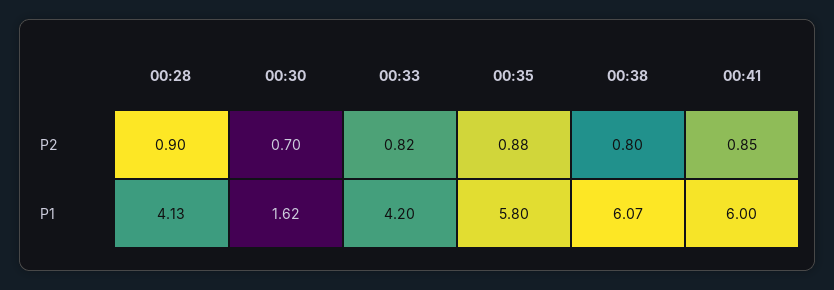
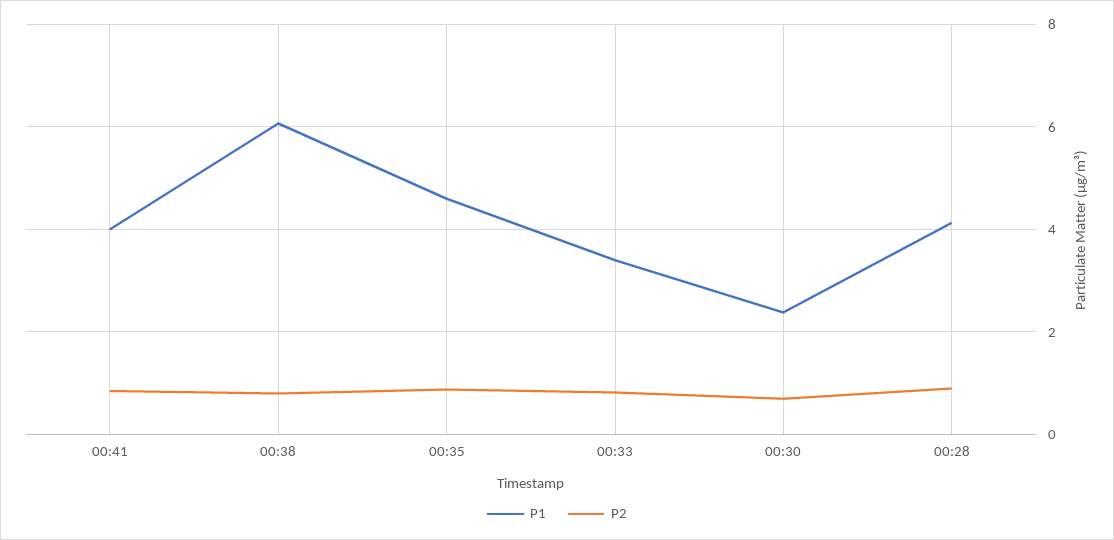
P1, 00:30: 1.62 -> 2.4
P1, 00:33: 4.2 -> 3.4
P1, 00:35: 5.8 -> 4.6
P1, 00:41: 6 -> 4

